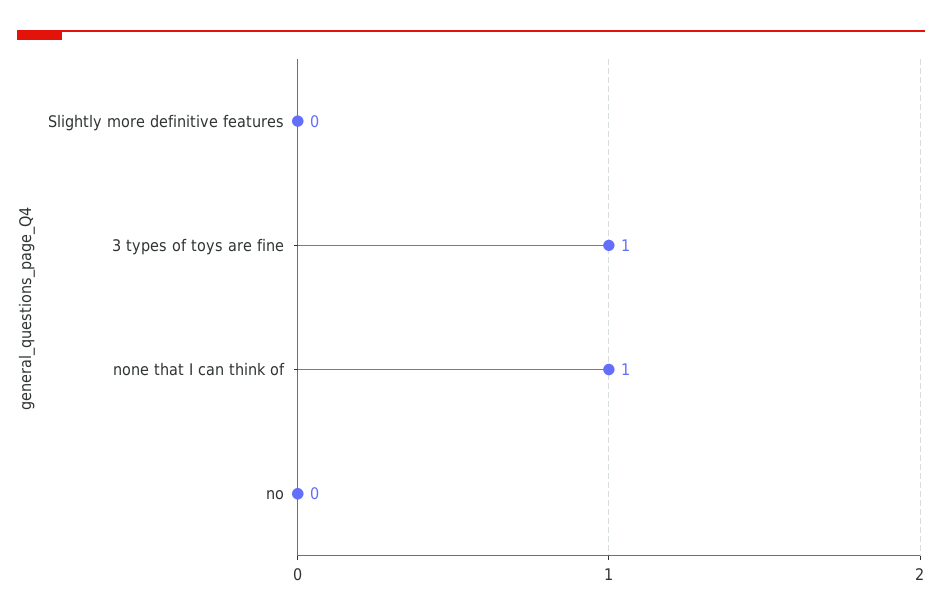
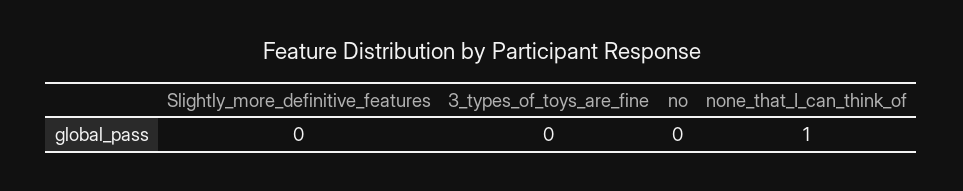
3 types of toys are fine: 1 -> 0

